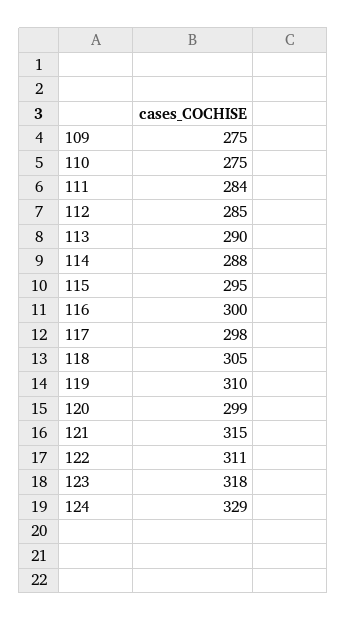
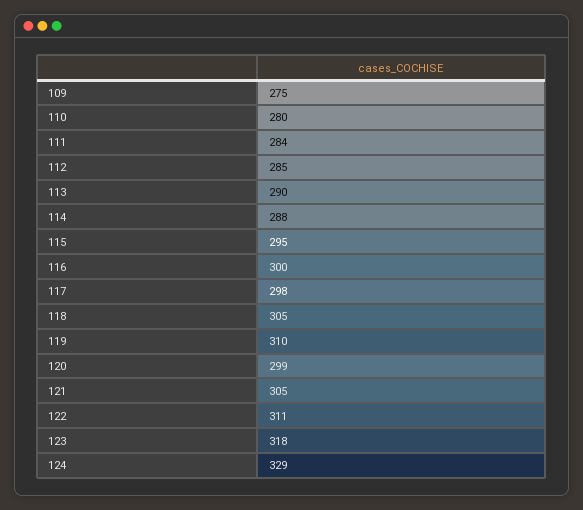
110: 275 -> 280
121: 315 -> 305

